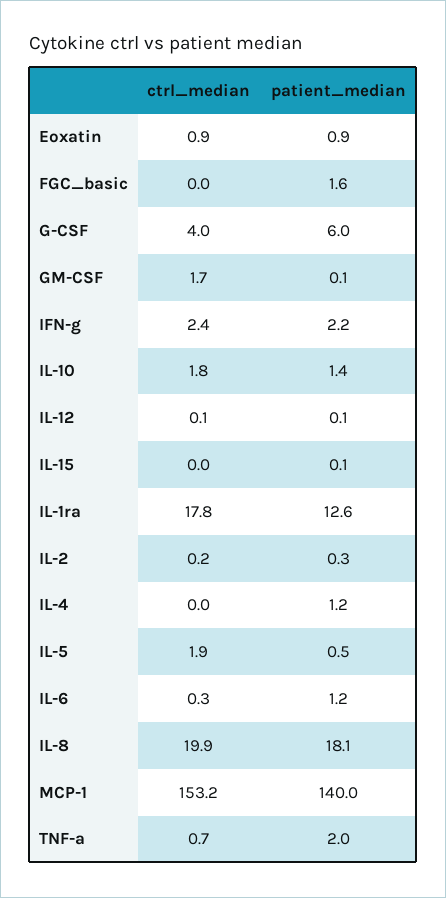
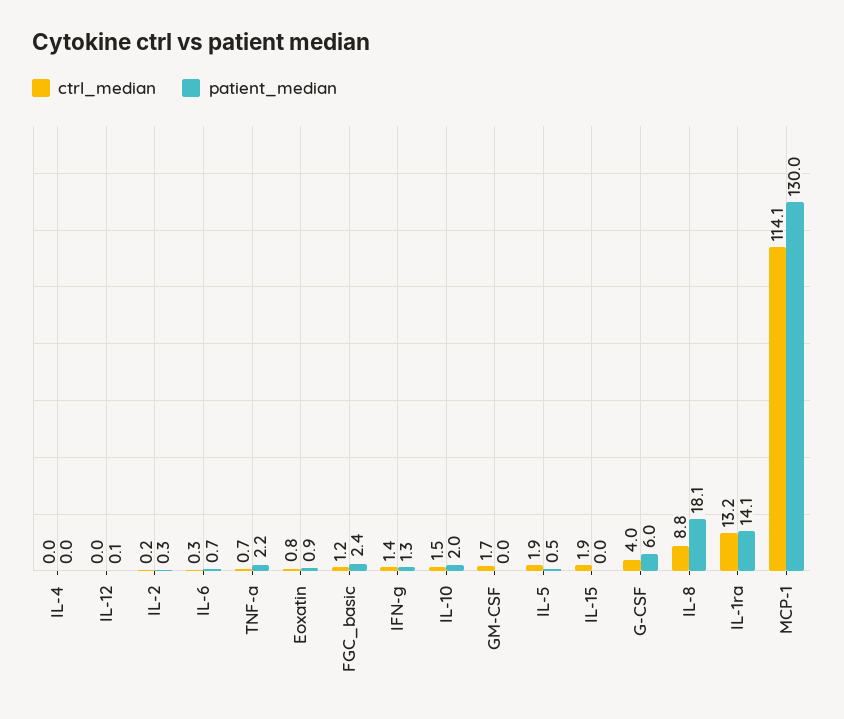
ctrl_median, Eoxatin: 0.9 -> 0.8
ctrl_median, FGC_basic: 0 -> 1.2
patient_median, FGC_basic: 1.6 -> 2.4
patient_median, GM-CSF: 0.1 -> 0
ctrl_median, IFN-g: 2.4 -> 1.4
patient_median, IFN-g: 2.2 -> 1.3
ctrl_median, IL-10: 1.8 -> 1.5
patient_median, IL-10: 1.4 -> 2
ctrl_median, IL-12: 0.1 -> 0
ctrl_median, IL-15: 0 -> 1.9
patient_median, IL-15: 0.1 -> 0
ctrl_median, IL-1ra: 17.8 -> 13.2
patient_median, IL-1ra: 12.6 -> 14.1
patient_median, IL-4: 1.2 -> 0
patient_median, IL-6: 1.2 -> 0.7
ctrl_median, IL-8: 19.9 -> 8.8
ctrl_median, MCP-1: 153.2 -> 114.1
patient_median, MCP-1: 140 -> 130
patient_median, TNF-a: 2 -> 2.2

